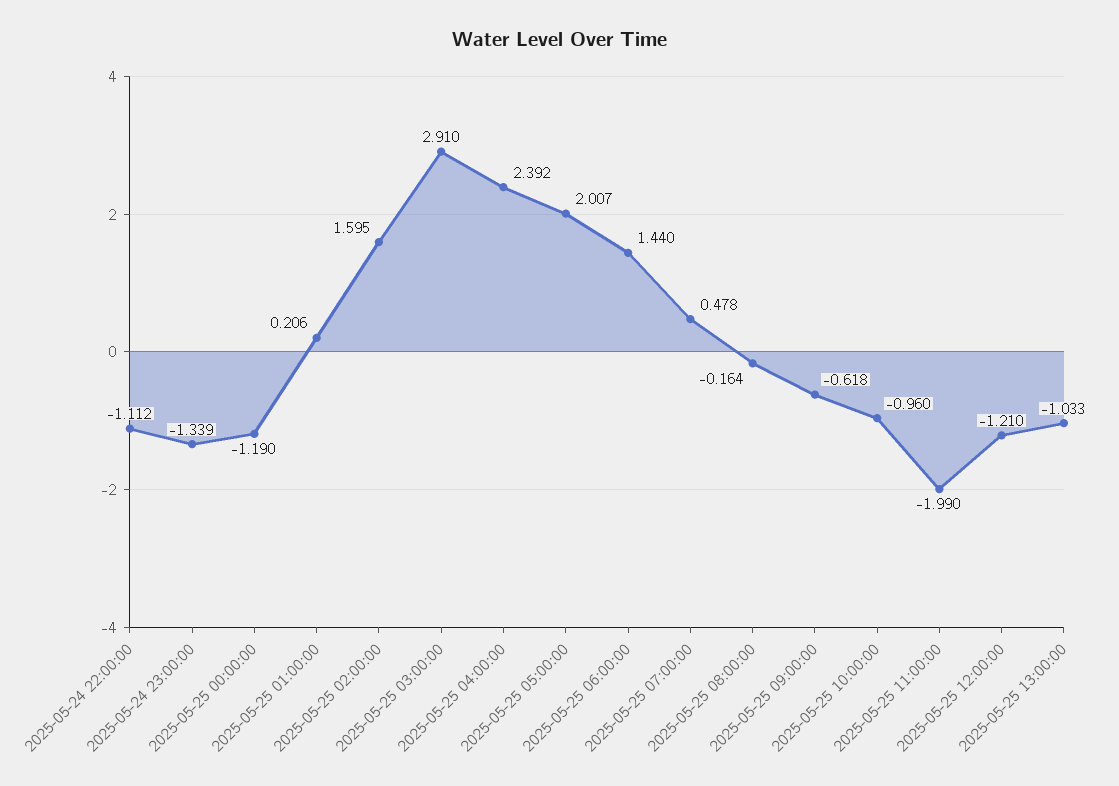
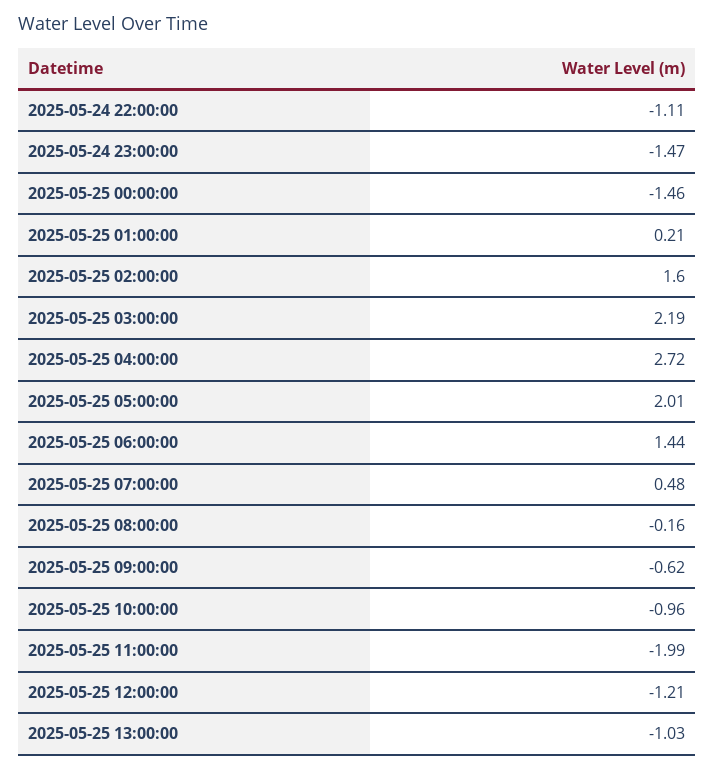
2025-05-24 23:00:00: -1.339 -> -1.47
2025-05-25 00:00:00: -1.19 -> -1.46
2025-05-25 03:00:00: 2.91 -> 2.19
2025-05-25 04:00:00: 2.392 -> 2.72

